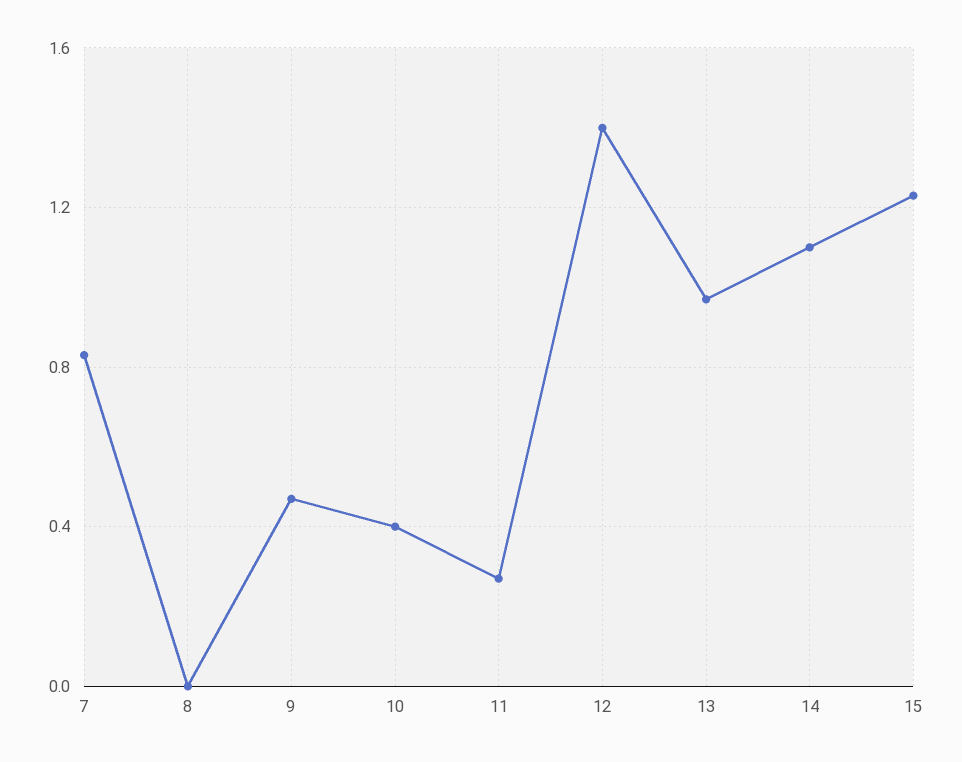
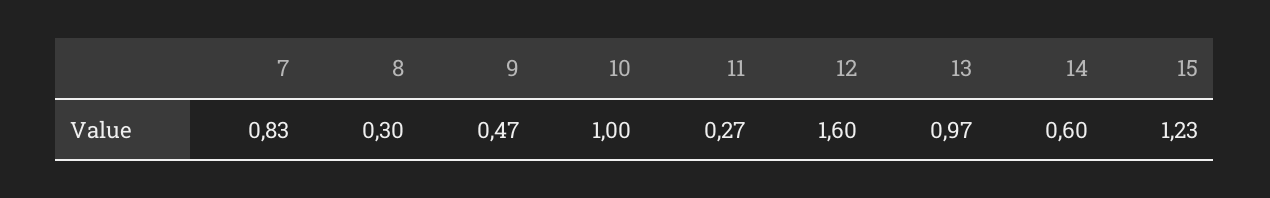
8: 0 -> 0.3
10: 0.4 -> 1
12: 1.4 -> 1.6
14: 1.1 -> 0.6

